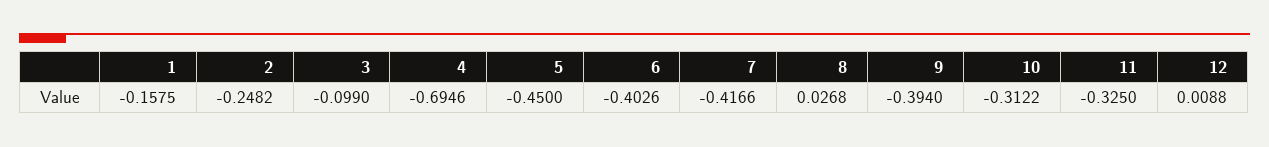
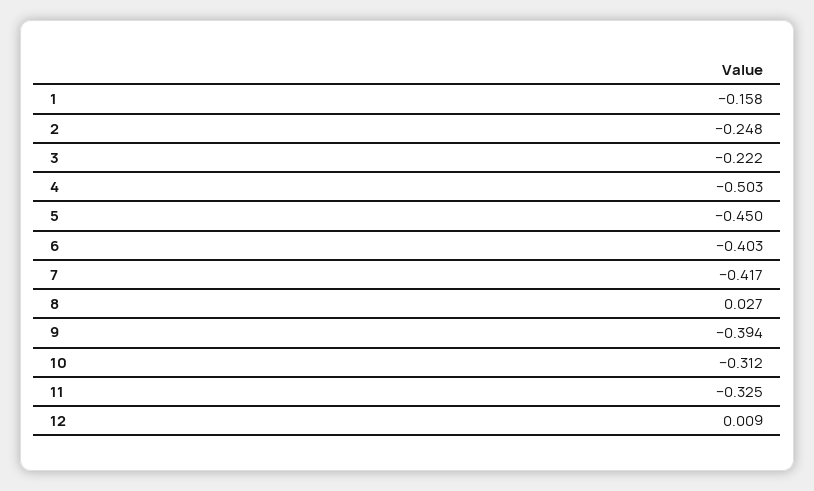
3: -0.099 -> -0.222
4: -0.6946 -> -0.503

